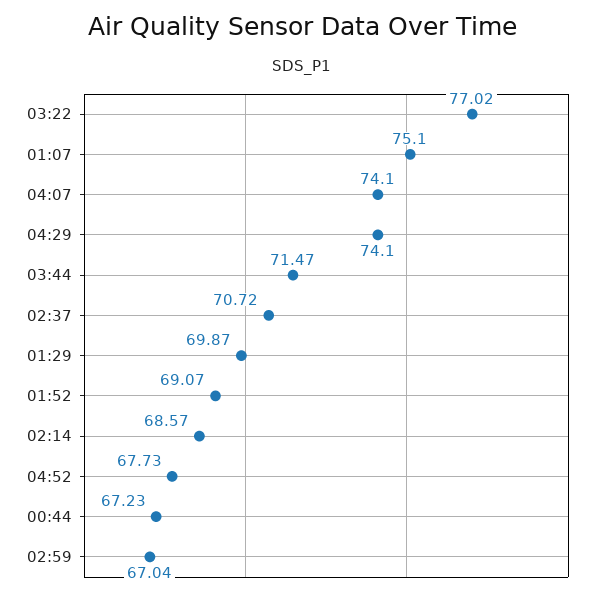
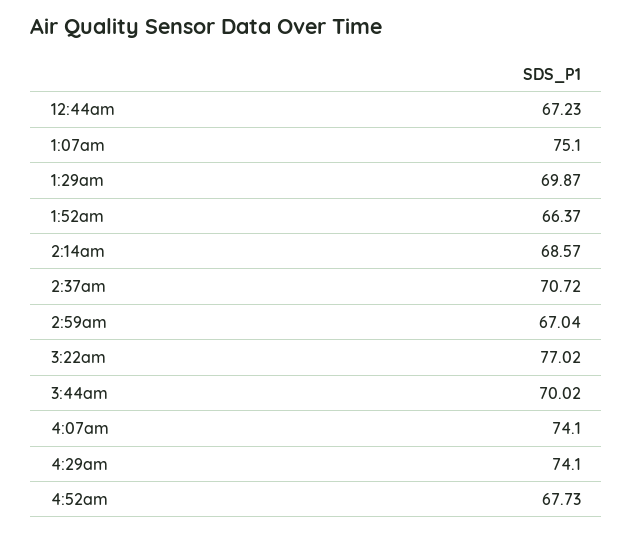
03:44: 71.47 -> 70.02
01:52: 69.07 -> 66.37

